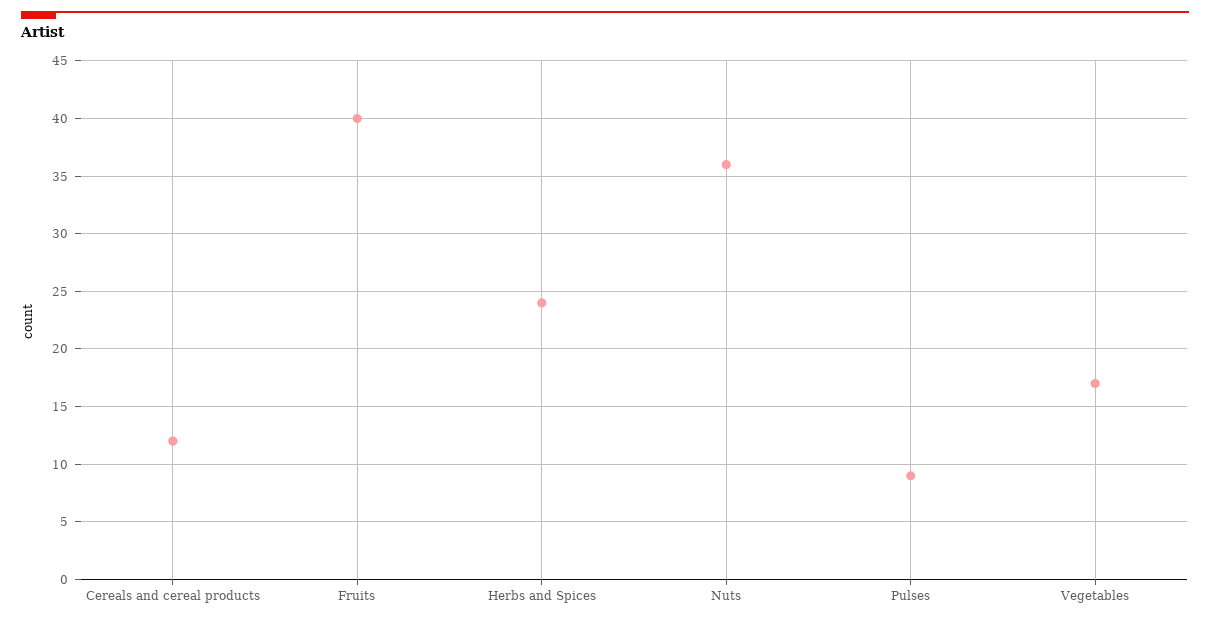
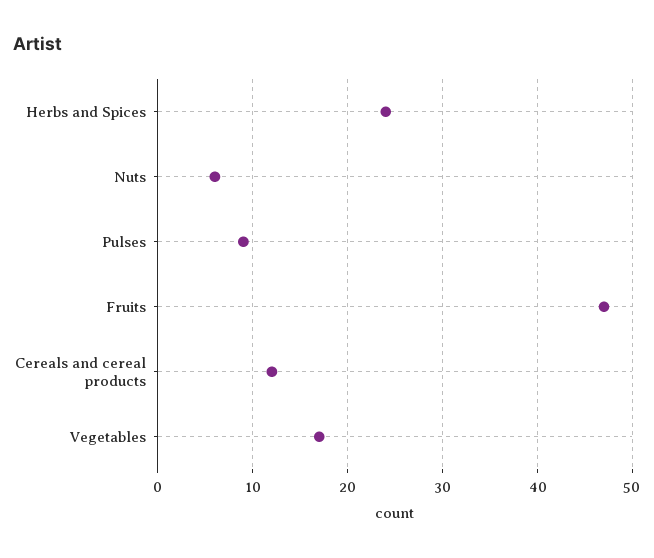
Fruits: 40 -> 47
Nuts: 36 -> 6

